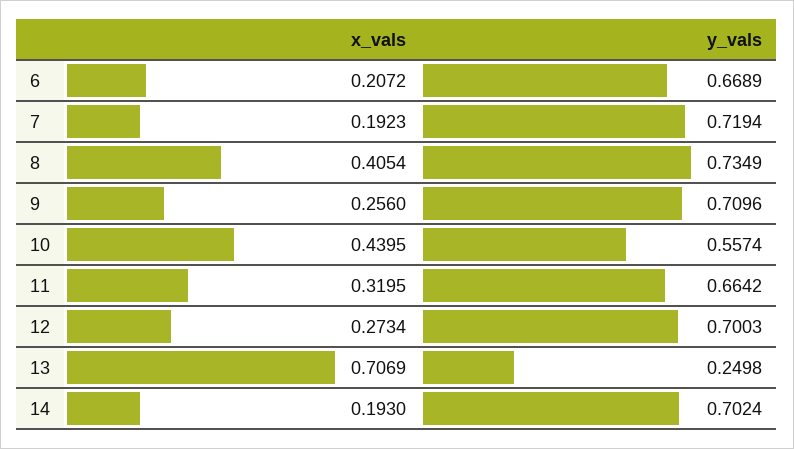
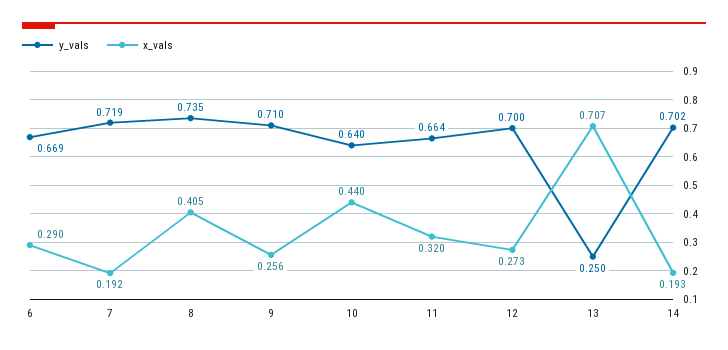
x_vals, 6: 0.2072 -> 0.29
y_vals, 10: 0.5574 -> 0.64

